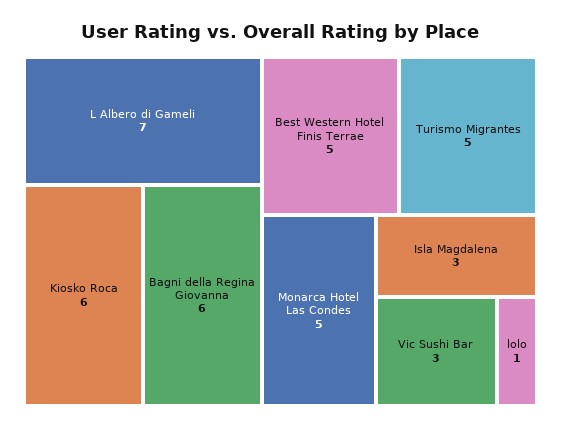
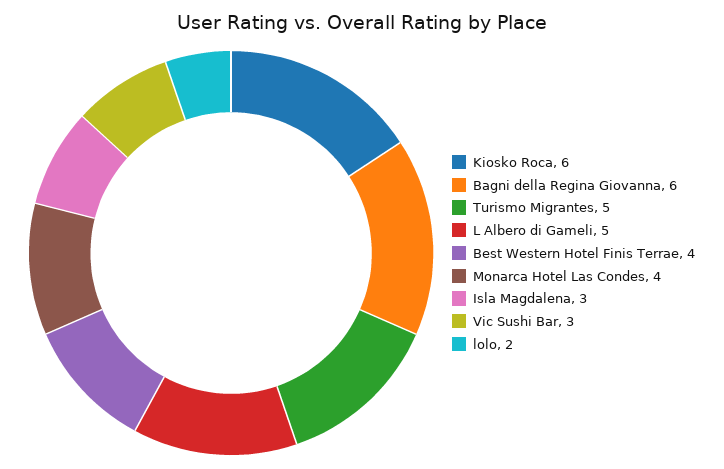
L Albero di Gameli: 7 -> 5
Best Western Hotel Finis Terrae: 5 -> 4
Monarca Hotel Las Condes: 5 -> 4
lolo: 1 -> 2

